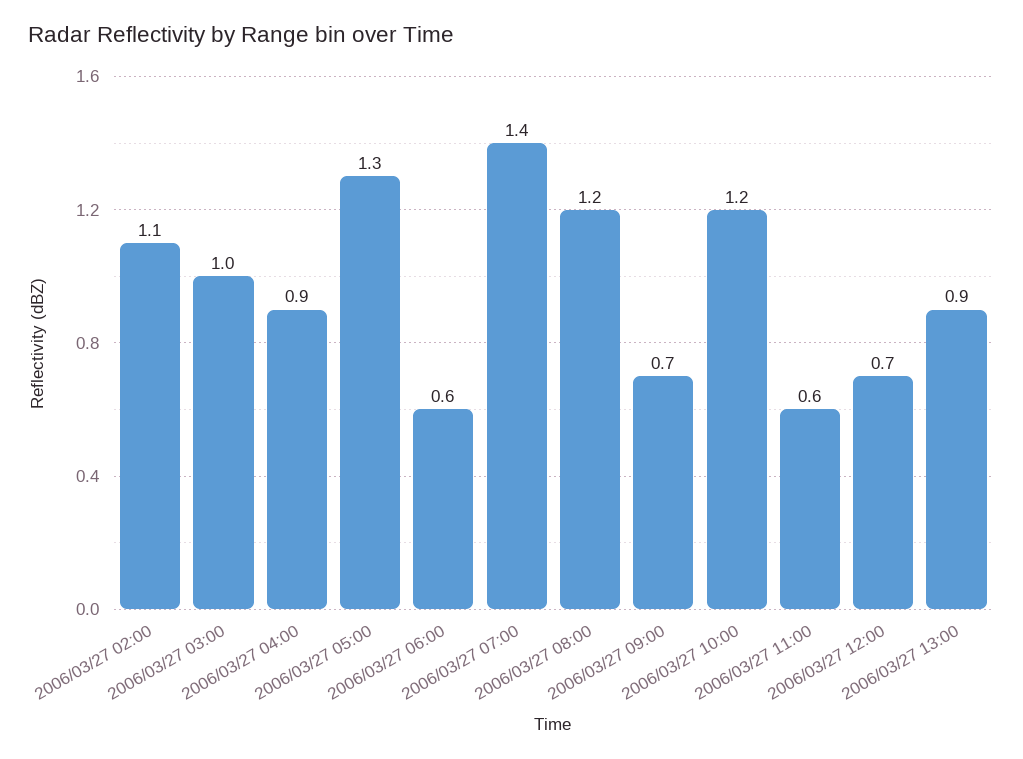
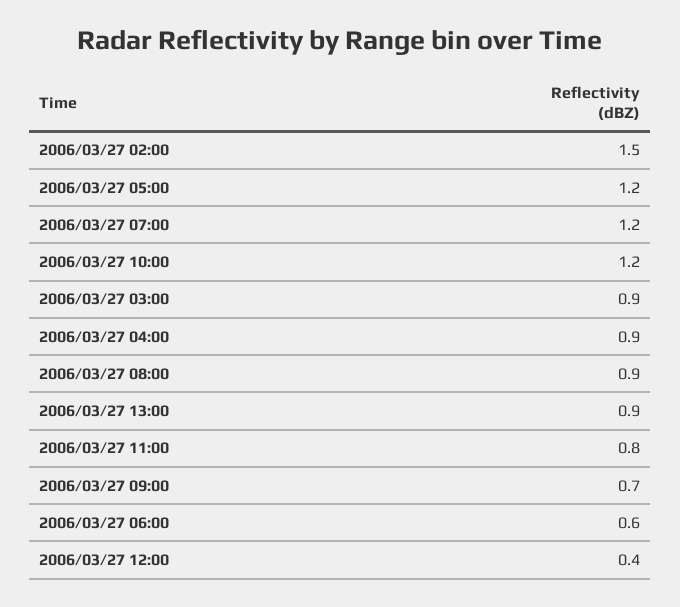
2006/03/27 02:00: 1.1 -> 1.5
2006/03/27 03:00: 1 -> 0.9
2006/03/27 05:00: 1.3 -> 1.2
2006/03/27 07:00: 1.4 -> 1.2
2006/03/27 08:00: 1.2 -> 0.9
2006/03/27 11:00: 0.6 -> 0.8
2006/03/27 12:00: 0.7 -> 0.4

